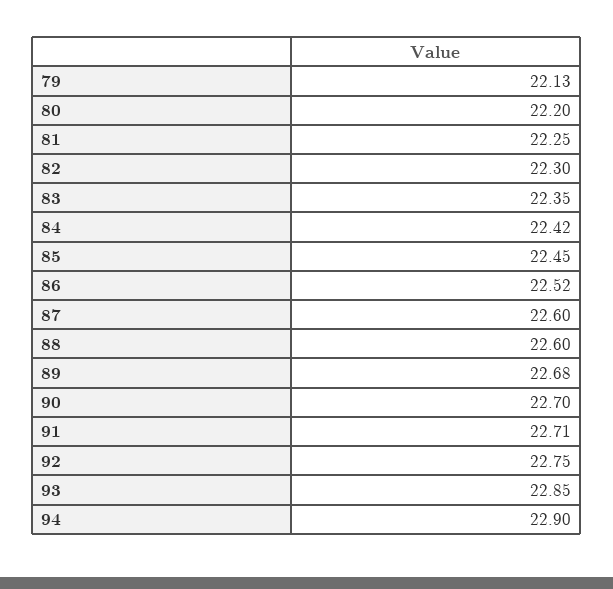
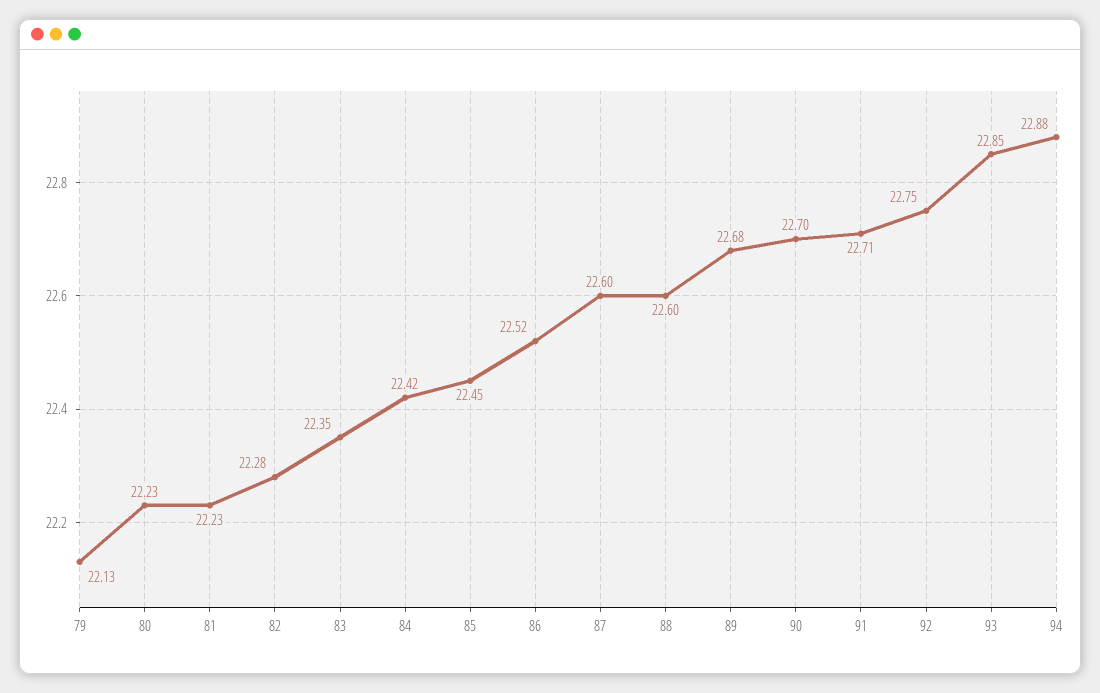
80: 22.2 -> 22.23
81: 22.25 -> 22.23
82: 22.3 -> 22.28
94: 22.9 -> 22.88

